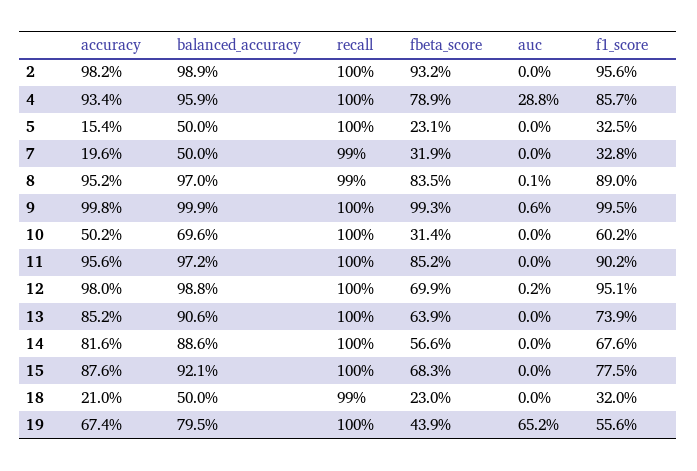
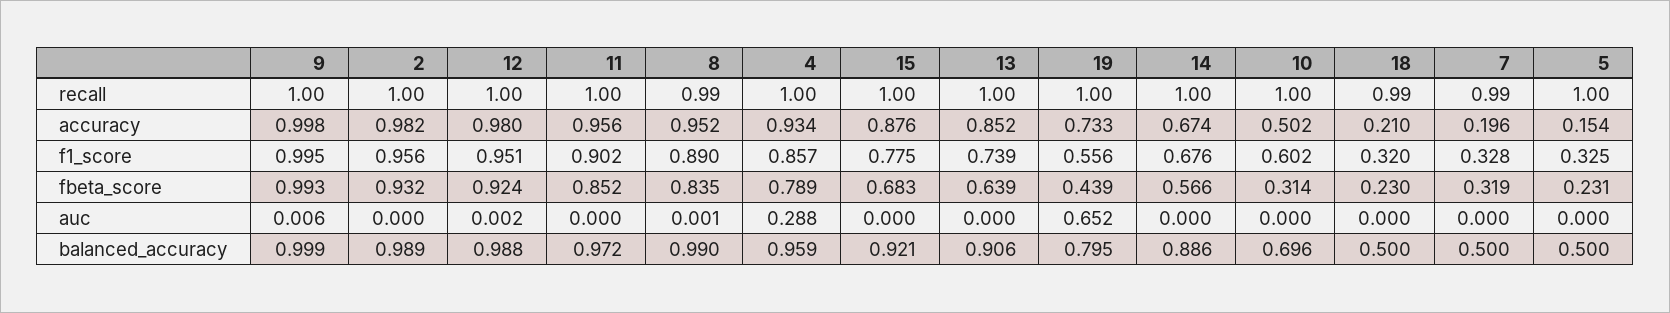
balanced_accuracy, 8: 0.97 -> 0.99
fbeta_score, 12: 0.699 -> 0.924
accuracy, 14: 0.816 -> 0.674
accuracy, 19: 0.674 -> 0.733

